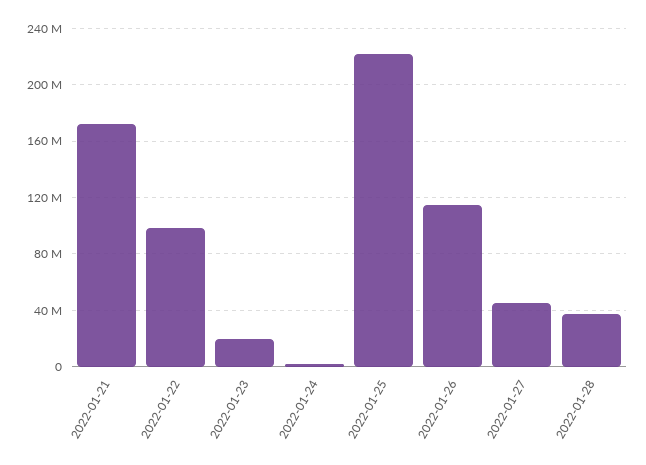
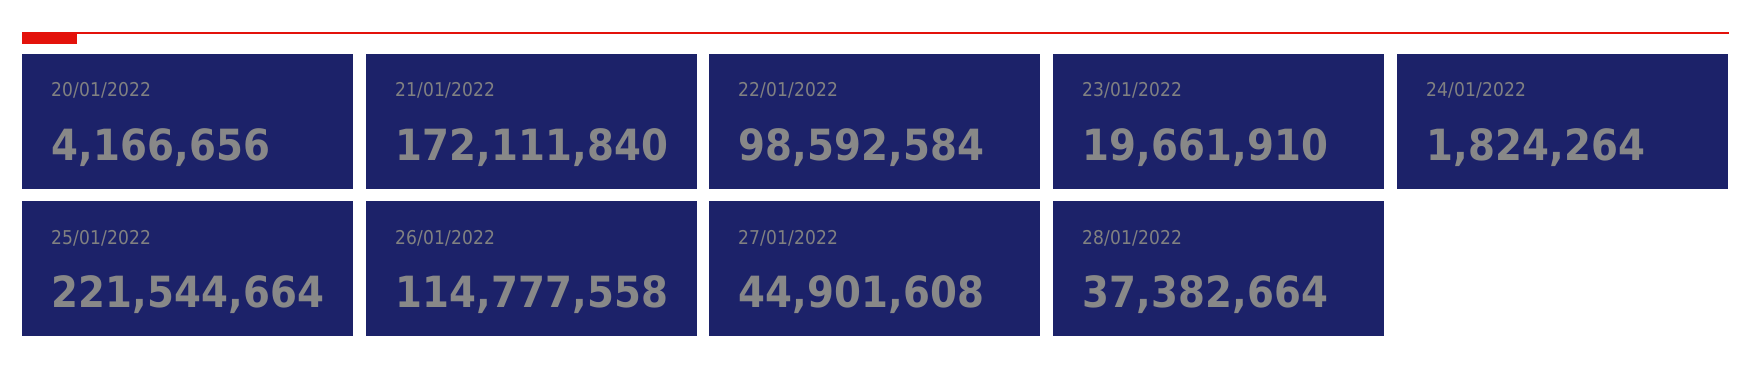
20/01/2022: none -> 4166656

